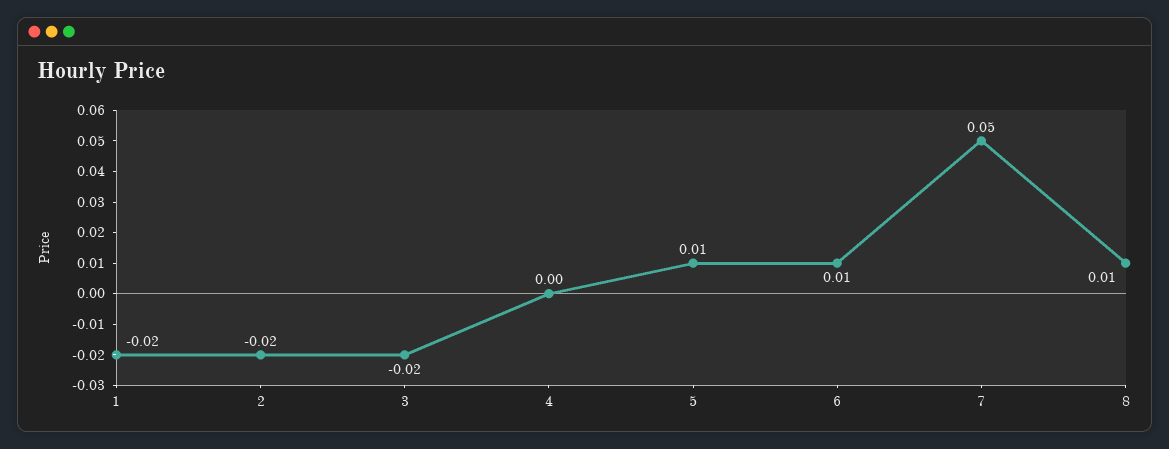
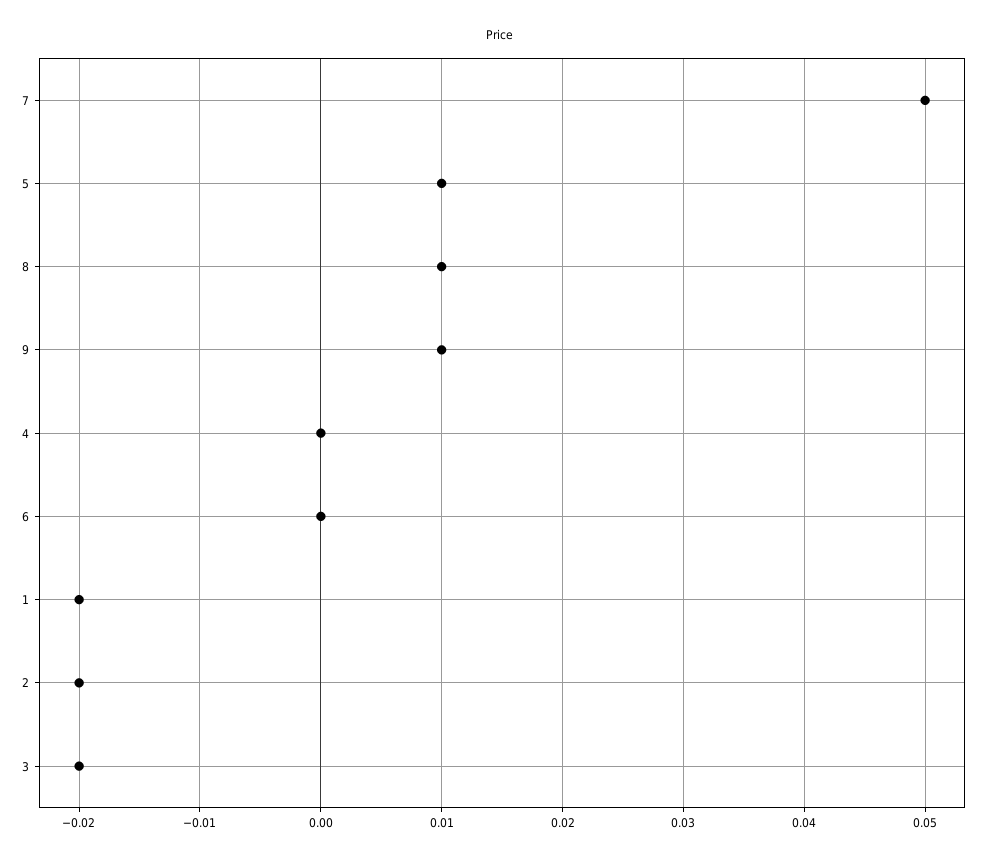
6: 0.01 -> 0
9: none -> 0.01

